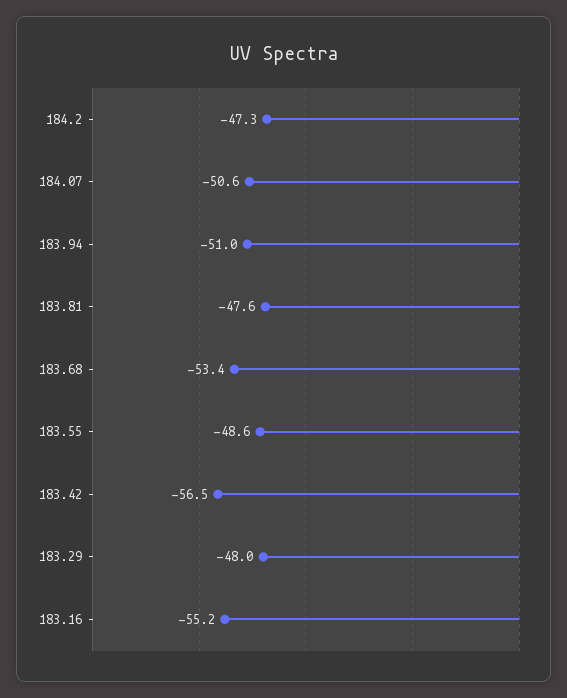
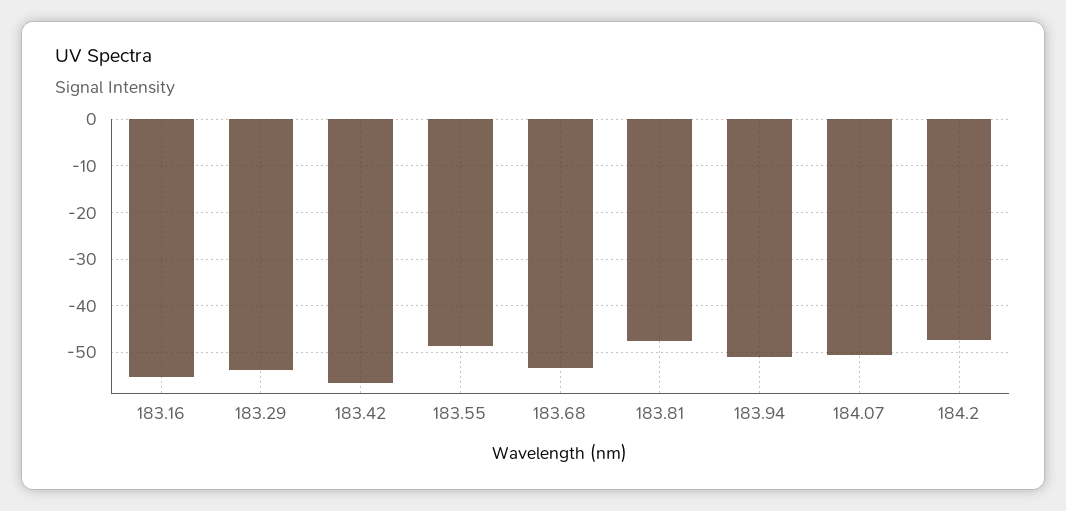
183.29: -48 -> -54

